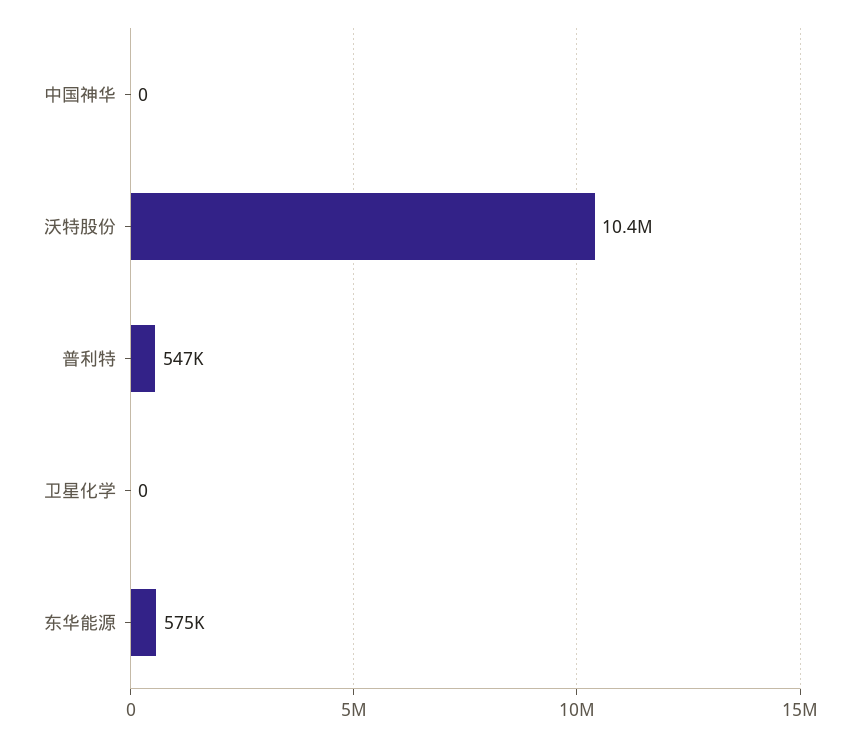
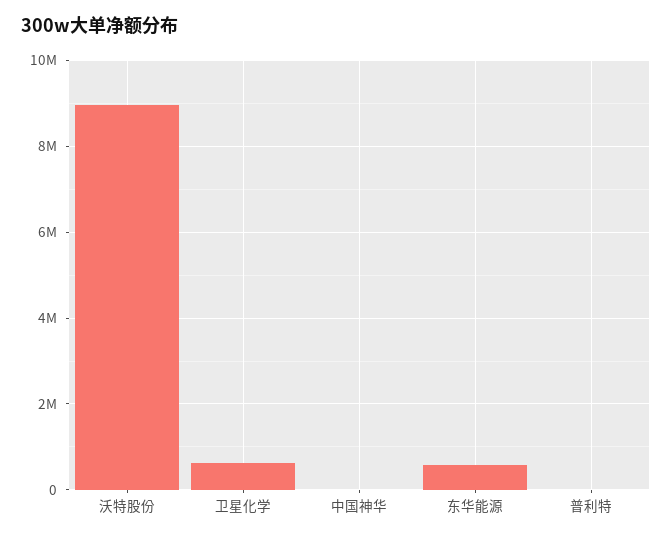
沃特股份: 10400000 -> 9000000
普利特: 547000 -> 0
卫星化学: 0 -> 600000

